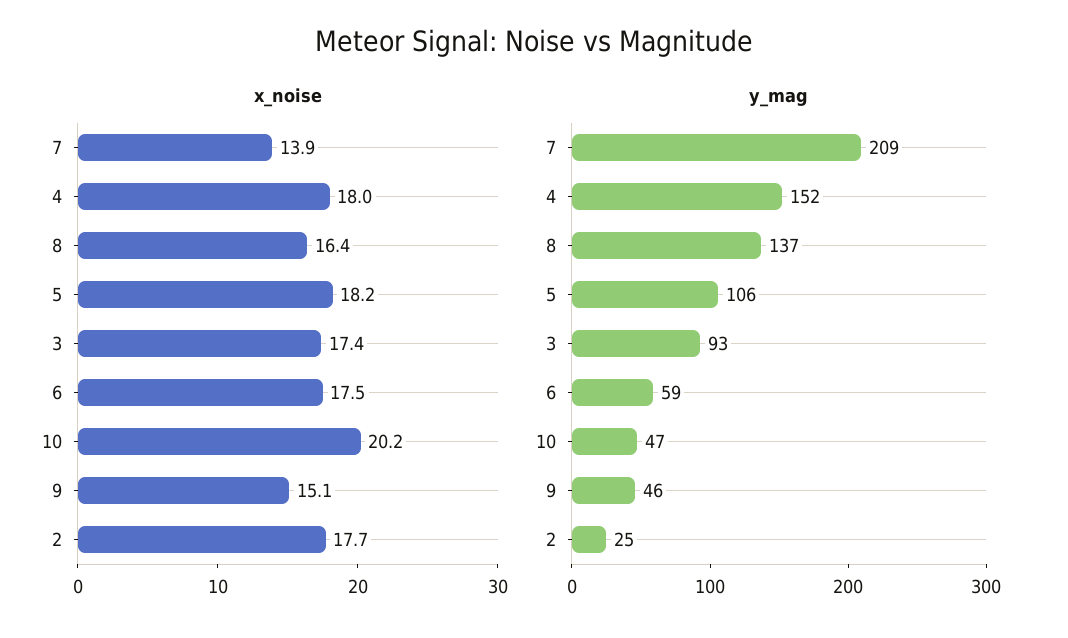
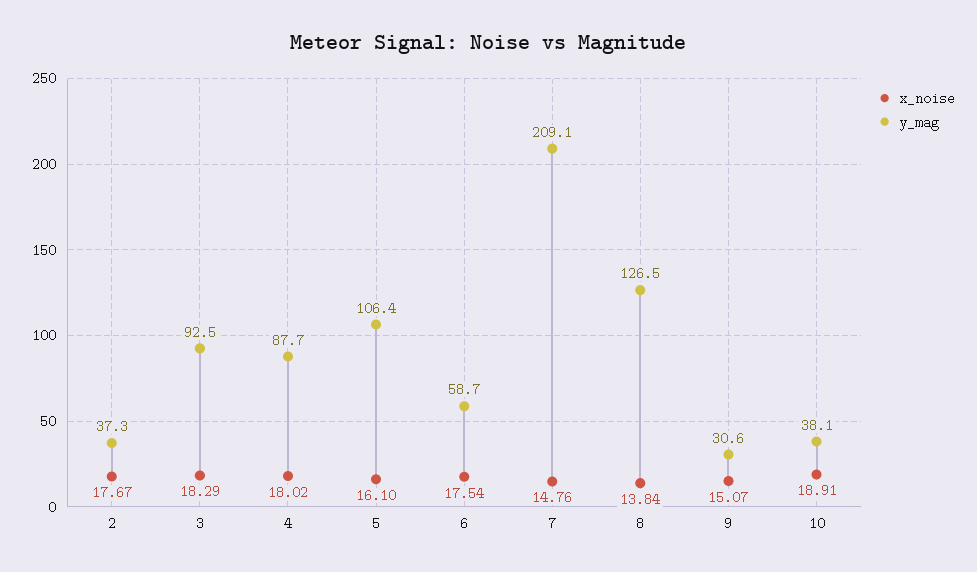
x_noise, 7: 13.9 -> 14.76
x_noise, 8: 16.4 -> 13.84
x_noise, 5: 18.2 -> 16.1
x_noise, 3: 17.4 -> 18.29
x_noise, 10: 20.2 -> 18.91
y_mag, 4: 152 -> 87.7
y_mag, 8: 137 -> 126.5
y_mag, 10: 47 -> 38.1
y_mag, 9: 46 -> 30.6
y_mag, 2: 25 -> 37.3

